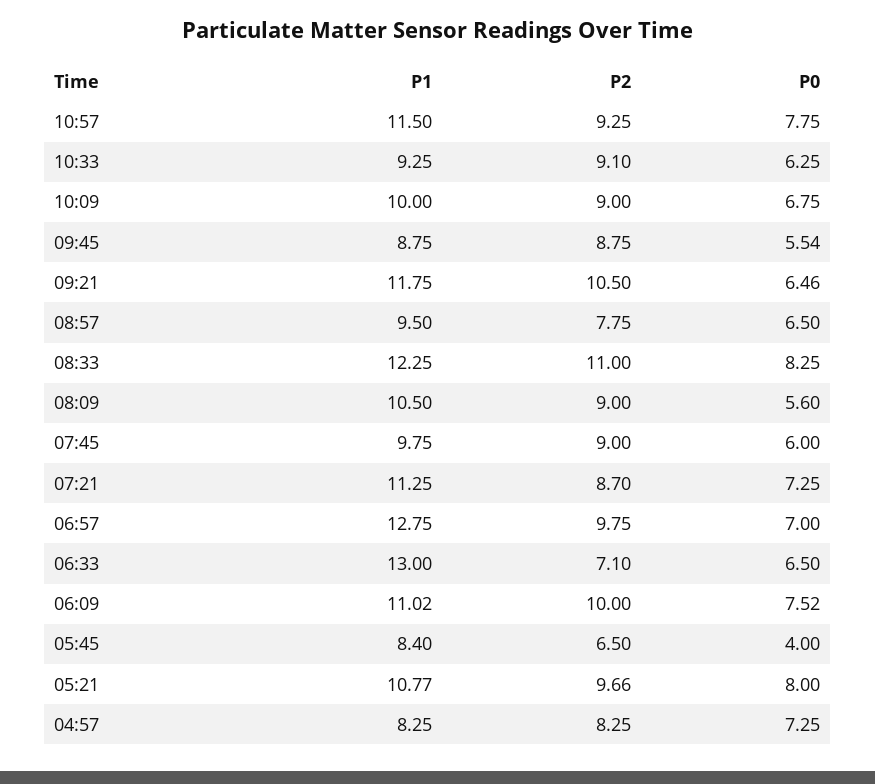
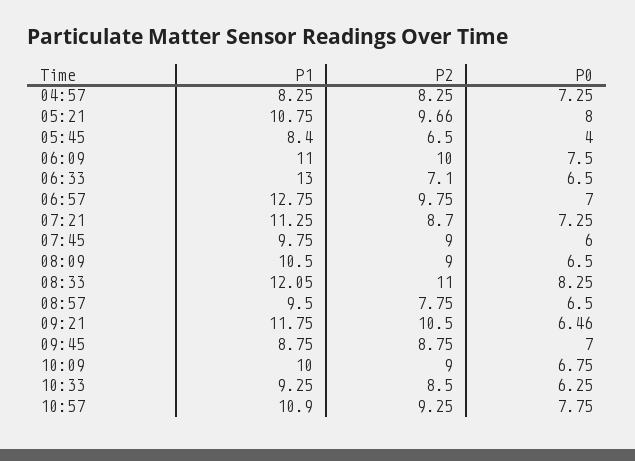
P1, 10:57: 11.5 -> 10.9
P2, 10:33: 9.1 -> 8.5
P0, 09:45: 5.54 -> 7
P1, 08:33: 12.25 -> 12.05
P0, 08:09: 5.6 -> 6.5
P1, 06:09: 11.02 -> 11
P0, 06:09: 7.52 -> 7.5
P1, 05:21: 10.77 -> 10.75

